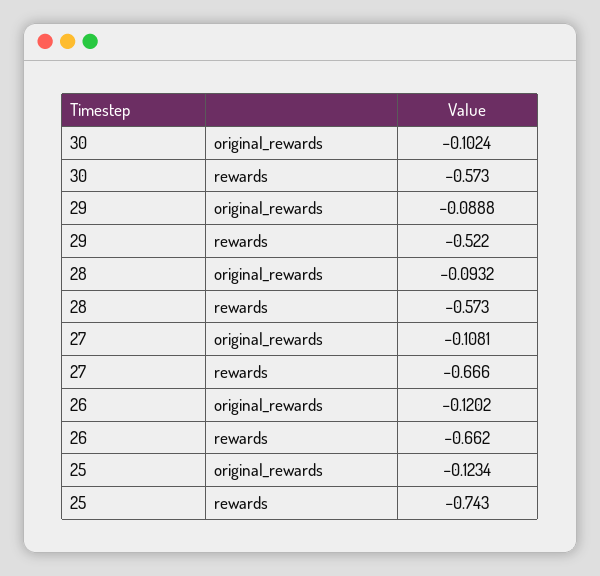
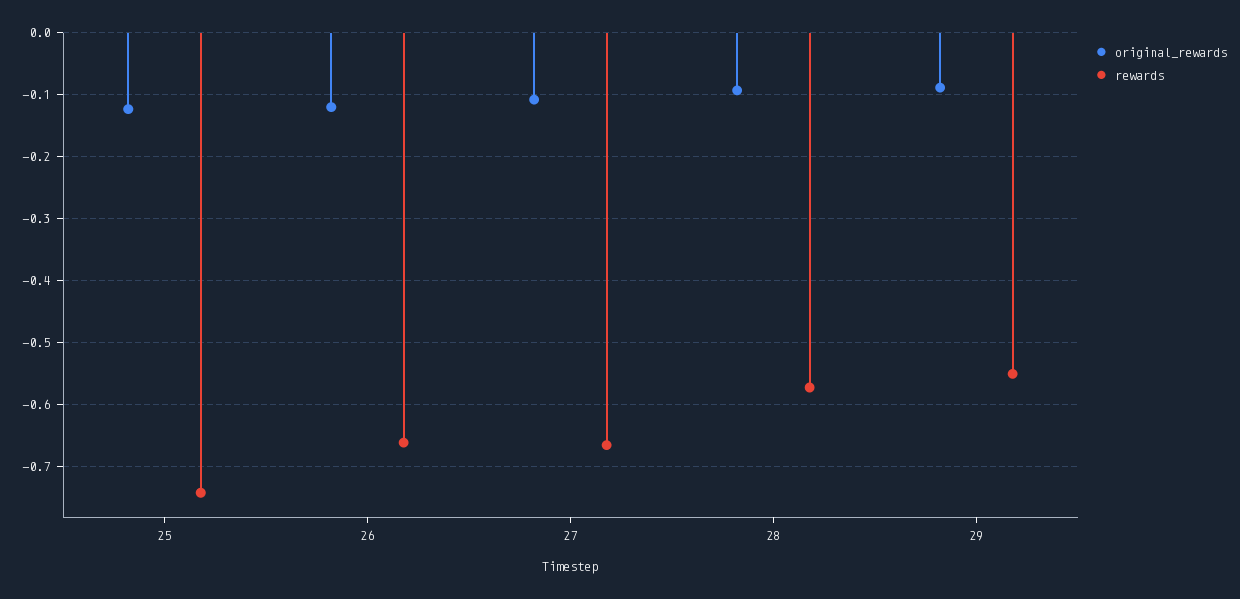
original_rewards, 30: -0.1024 -> none
rewards, 30: -0.573 -> none
rewards, 29: -0.522 -> -0.55

